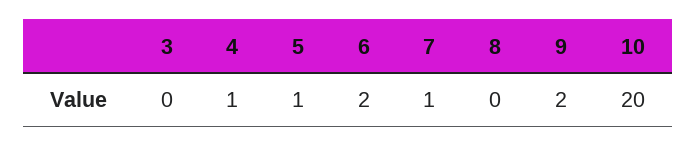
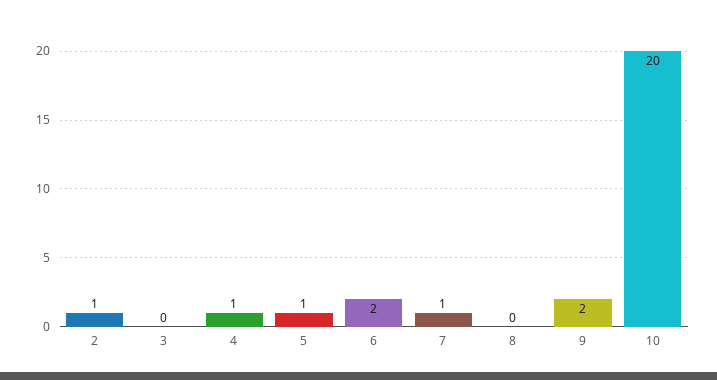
2: none -> 1

